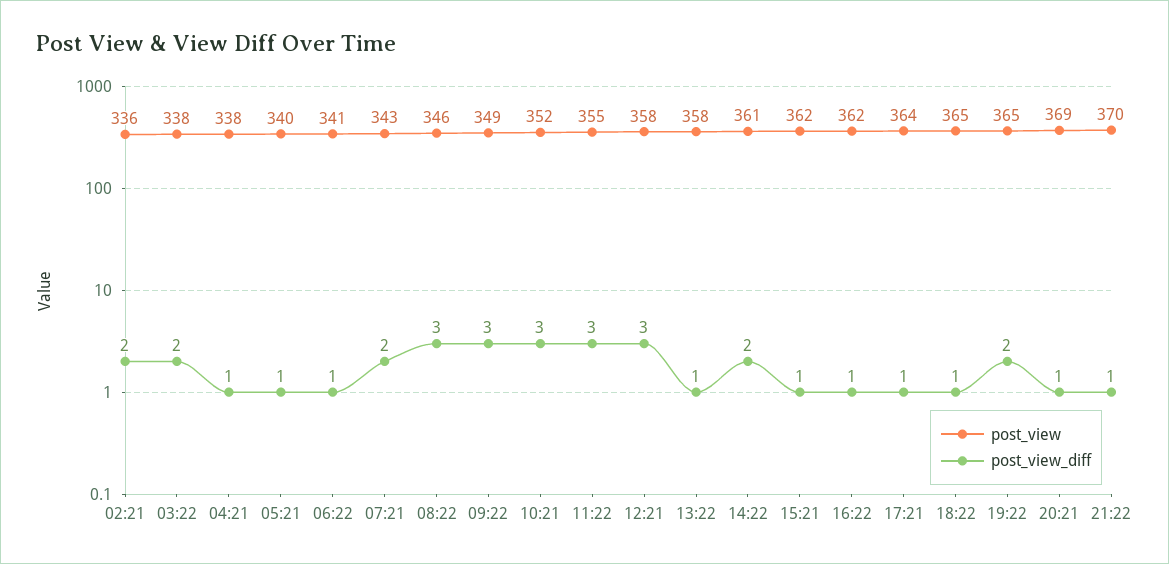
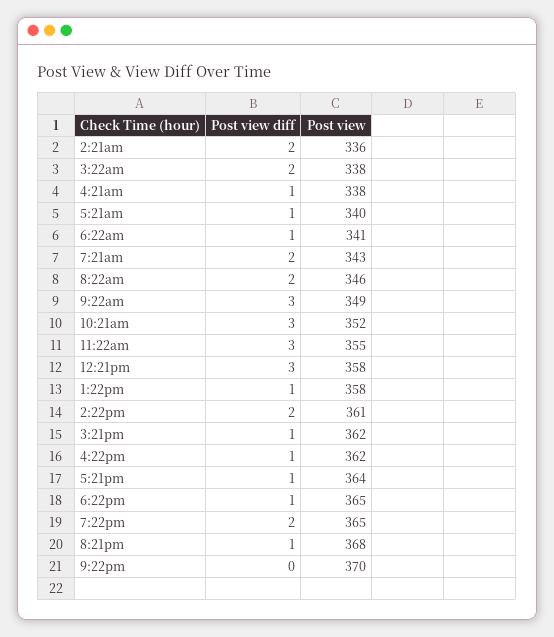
post_view_diff, 08:22: 3 -> 2
post_view, 20:21: 369 -> 368
post_view_diff, 21:22: 1 -> 0

